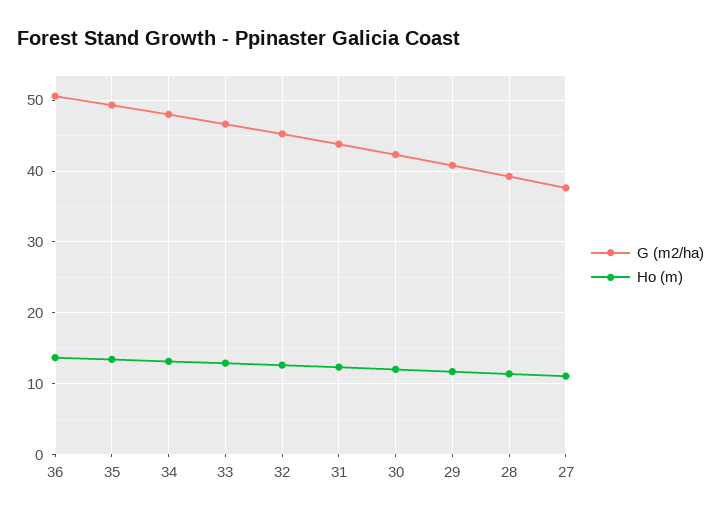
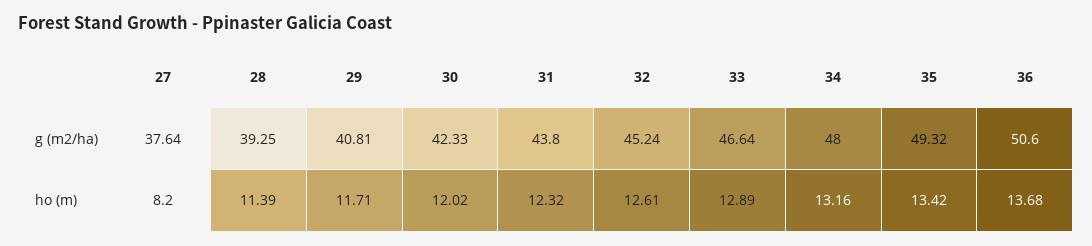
Ho (m), 27: 11 -> 8.2

